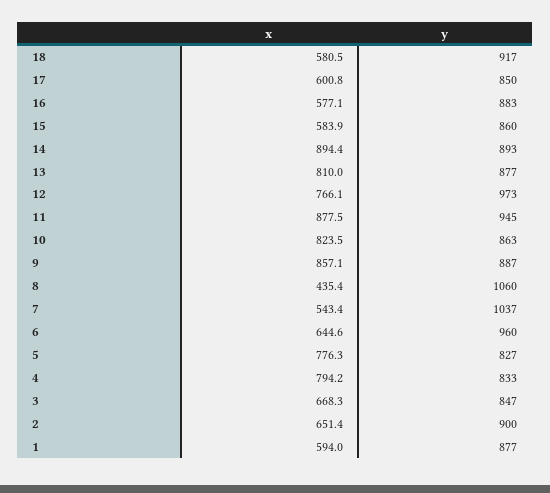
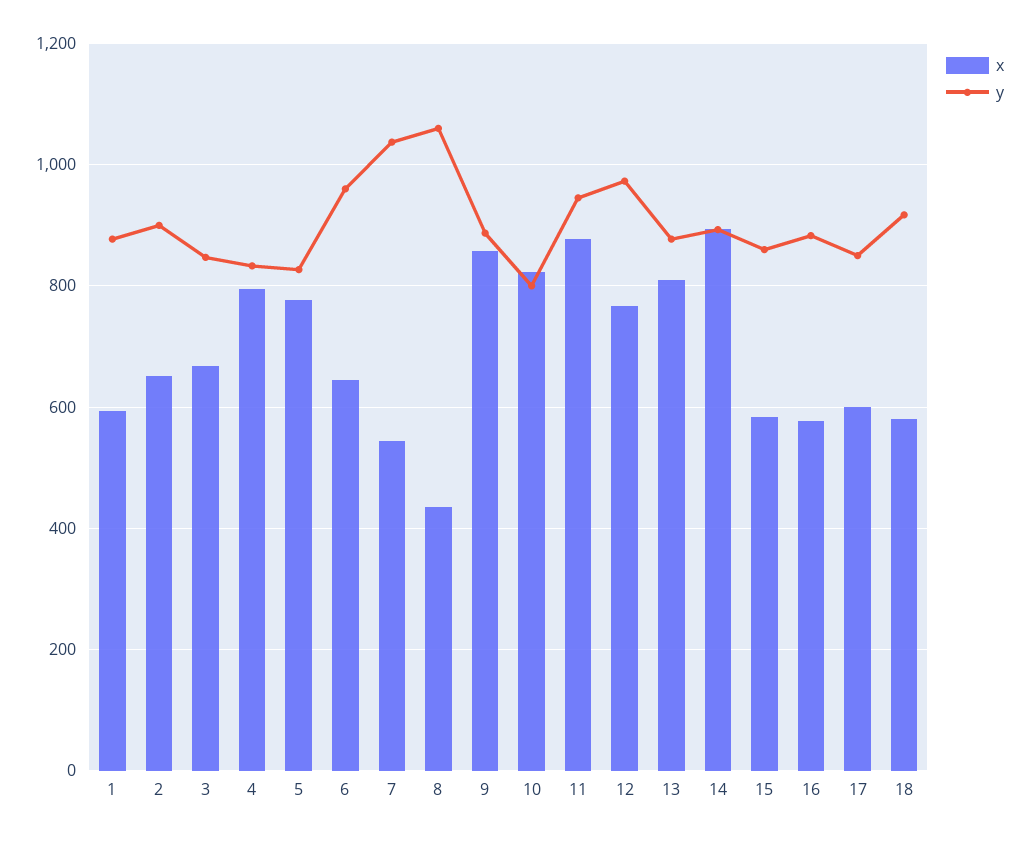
y, 10: 863 -> 800

